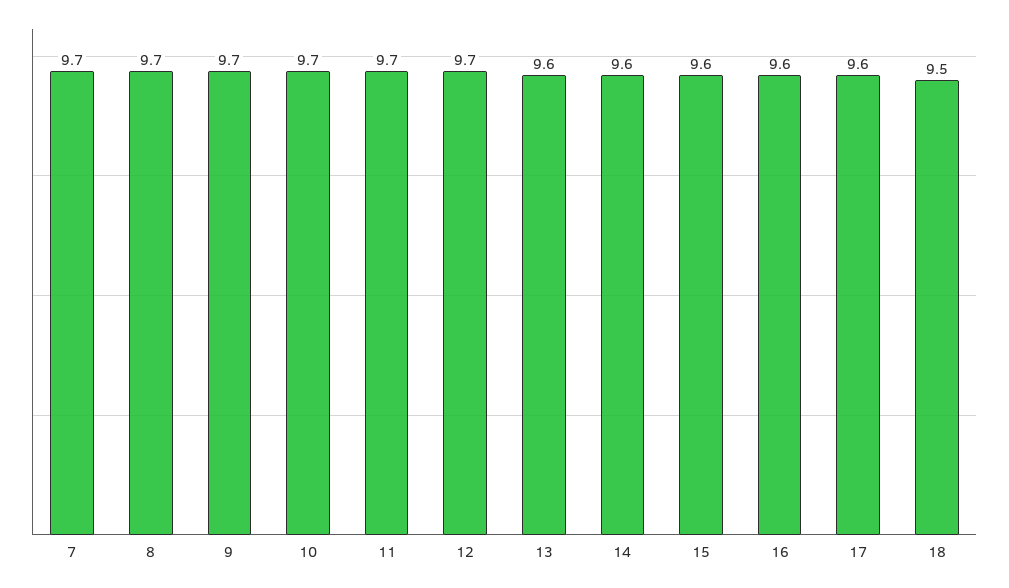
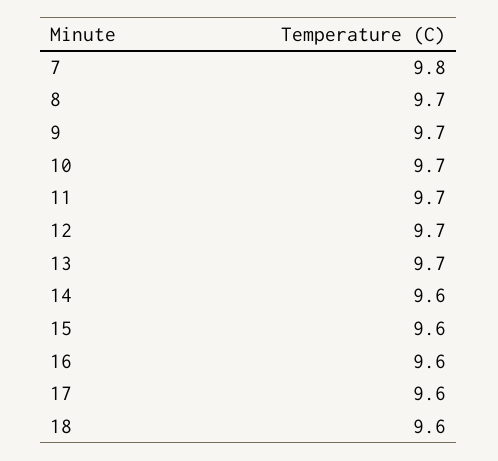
7: 9.7 -> 9.8
13: 9.6 -> 9.7
18: 9.5 -> 9.6

